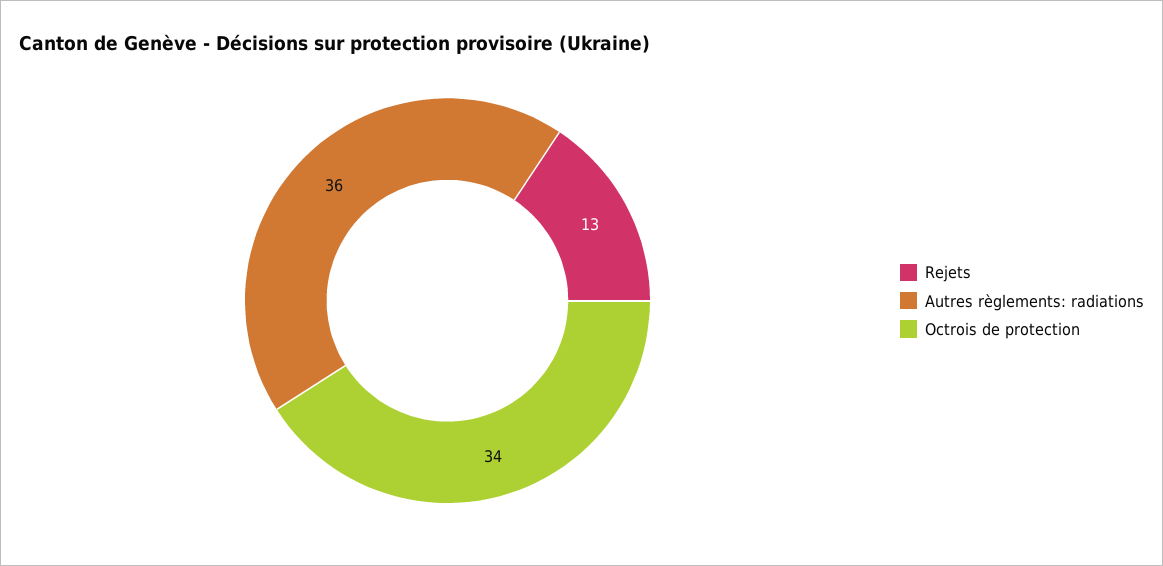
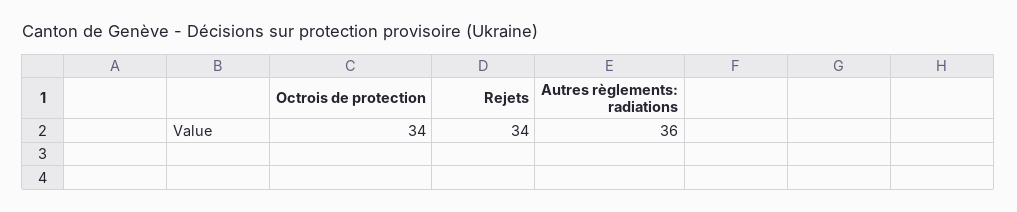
Rejets: 13 -> 34

